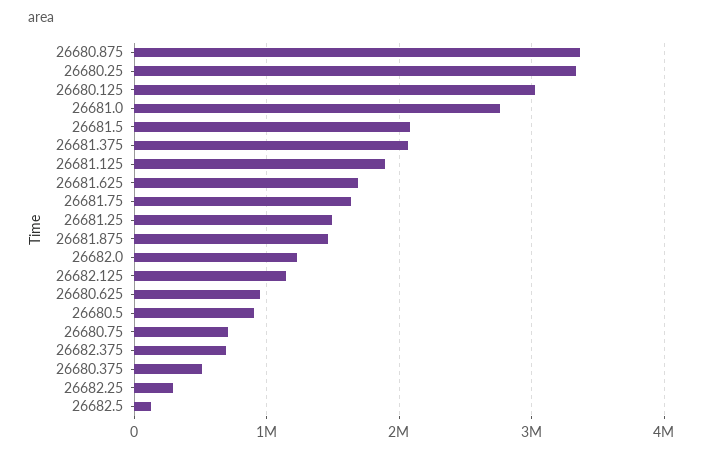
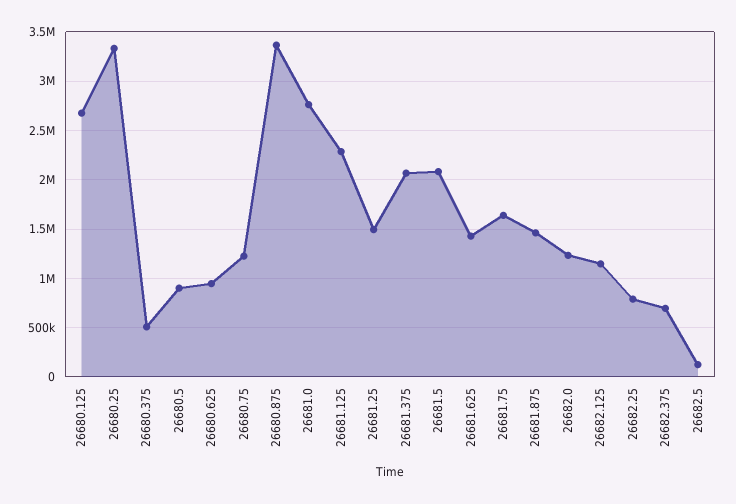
26680.125: 3000000 -> 2700000
26681.125: 1900000 -> 2300000
26681.625: 1700000 -> 1400000
26680.75: 700000 -> 1200000
26682.25: 300000 -> 800000

